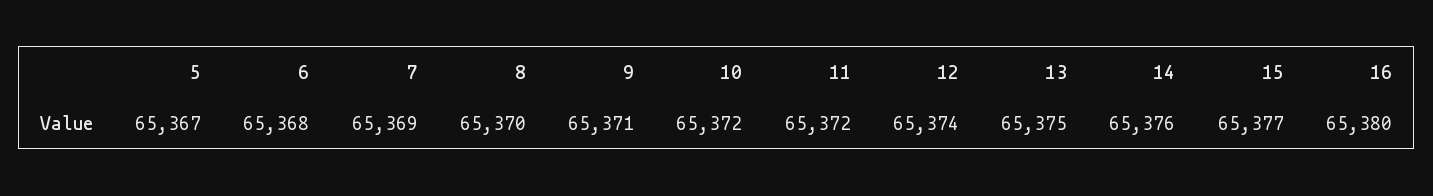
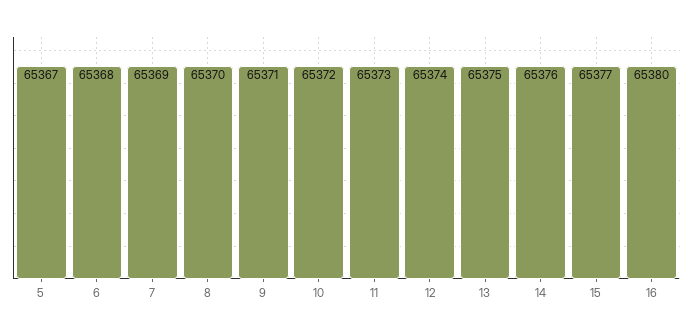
11: 65372 -> 65373

